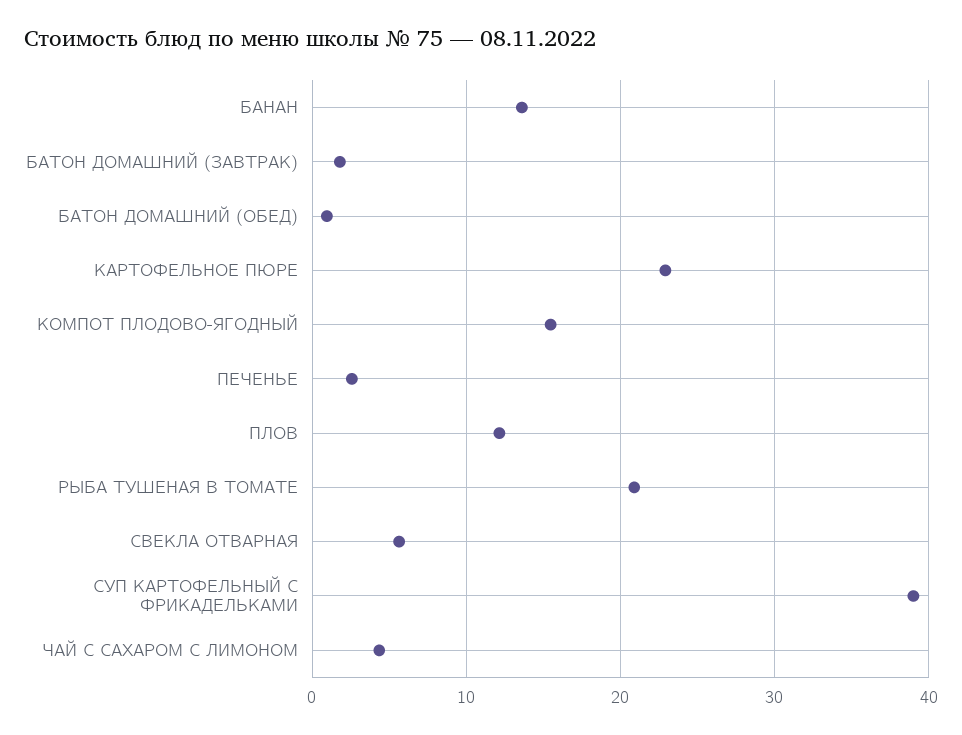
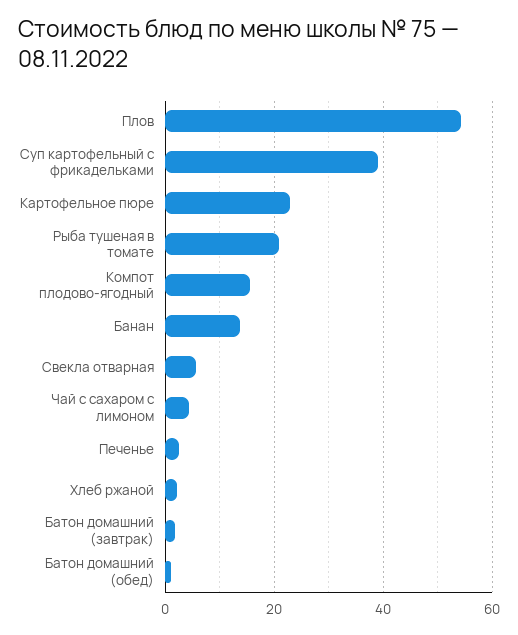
ПЛОВ: 12 -> 54
Хлеб ржаной: none -> 2

